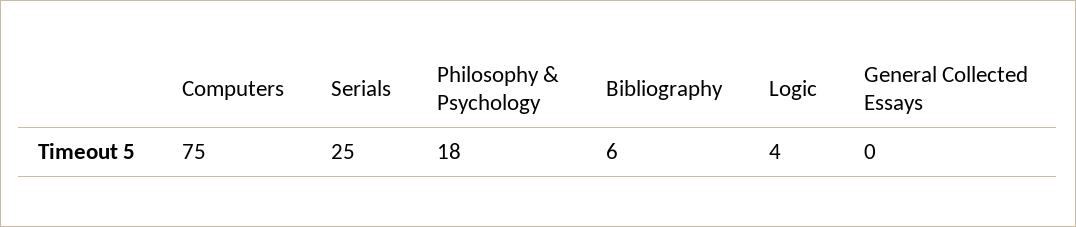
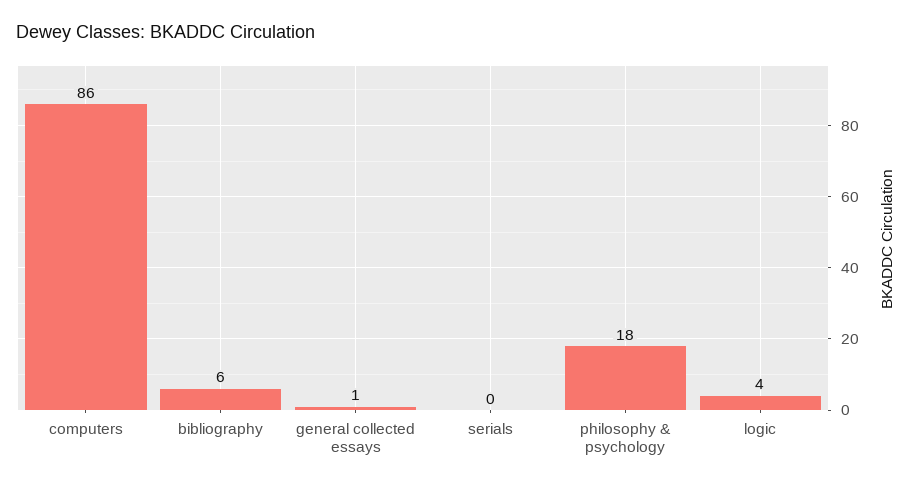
Computers: 75 -> 86
Serials: 25 -> 0
General Collected Essays: 0 -> 1

